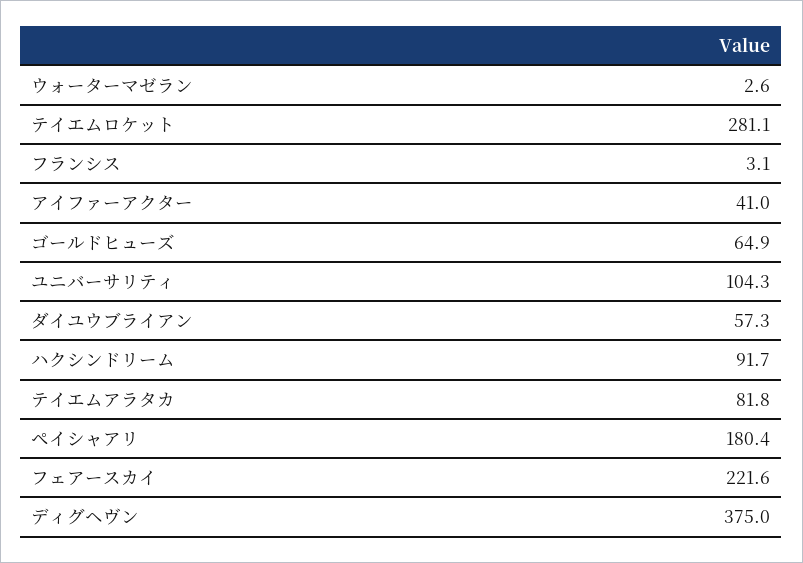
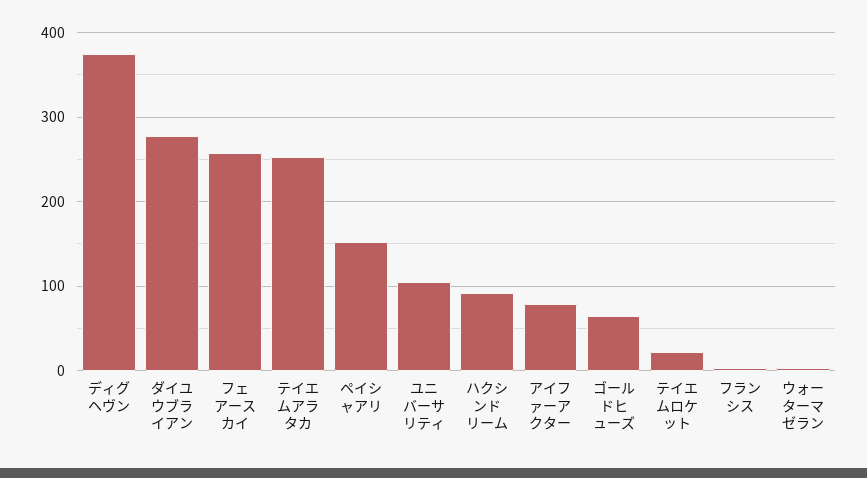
テイエムロケット: 281.1 -> 20
アイファーアクター: 41 -> 80
ダイユウブライアン: 57.3 -> 280
テイエムアラタカ: 81.8 -> 250
ペイシャアリ: 180.4 -> 150
フェアースカイ: 221.6 -> 260

